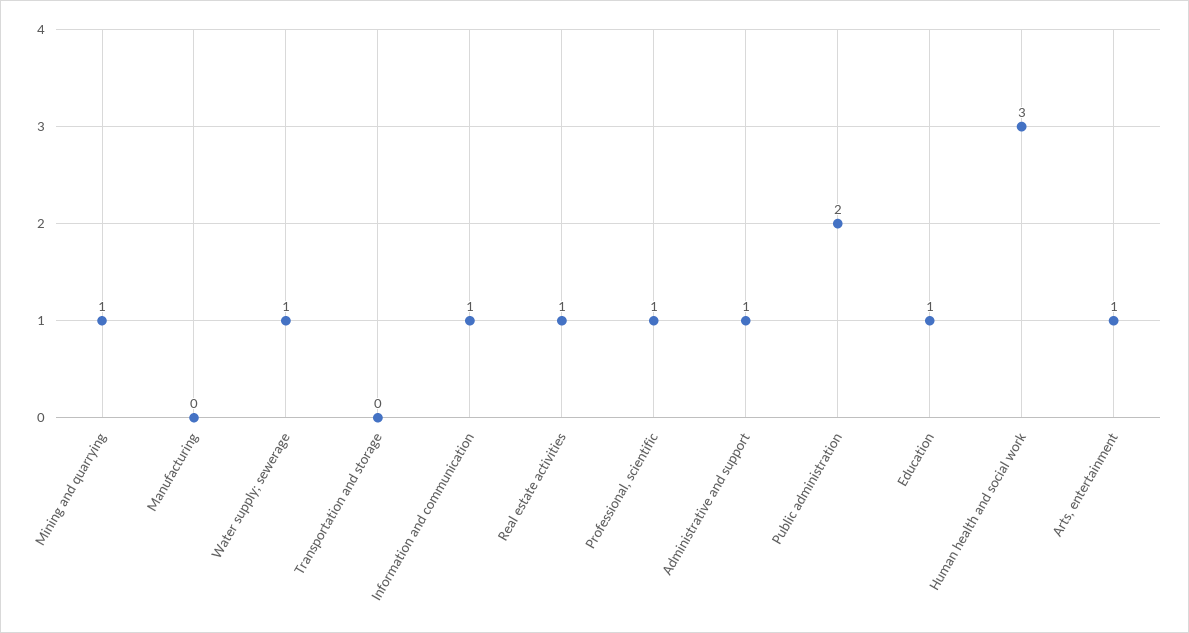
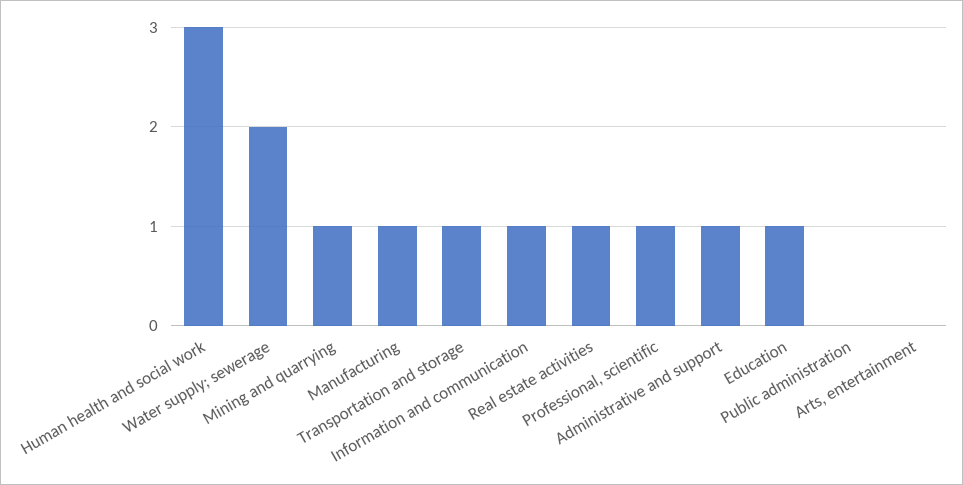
Manufacturing: 0 -> 1
Water supply; sewerage: 1 -> 2
Transportation and storage: 0 -> 1
Public administration: 2 -> 0
Arts, entertainment: 1 -> 0

